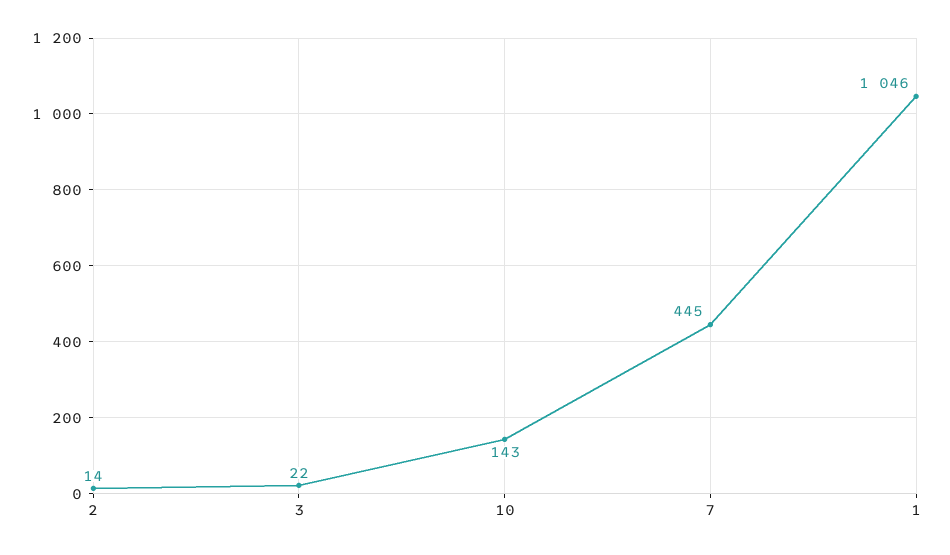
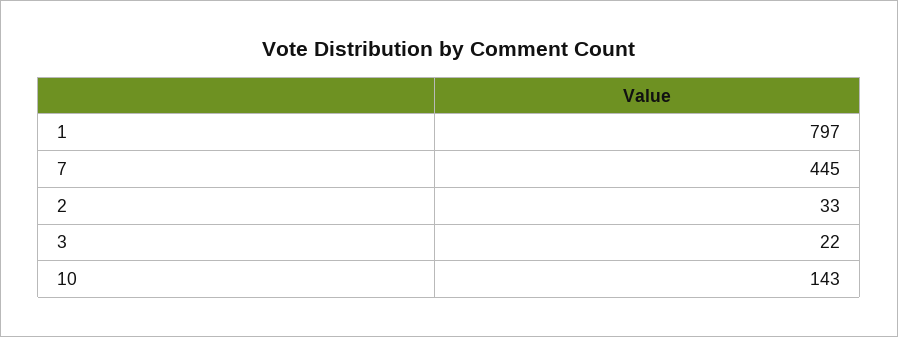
2: 14 -> 33
1: 1046 -> 797

